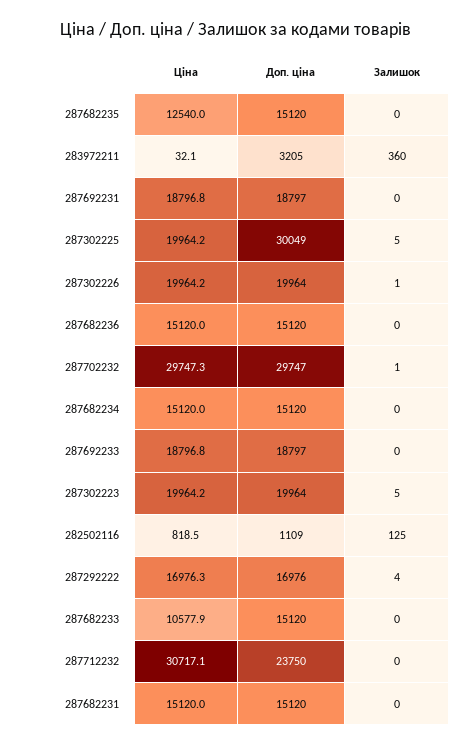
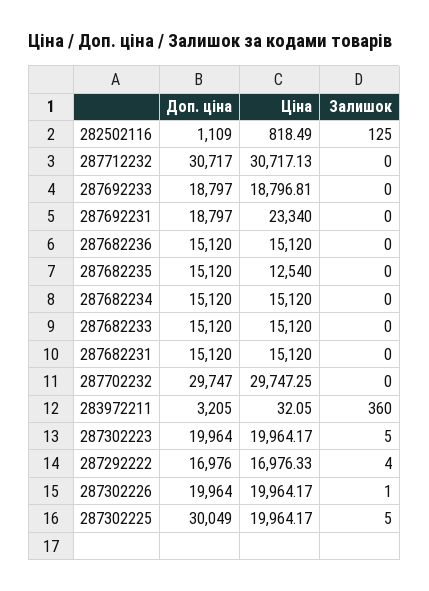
Ціна, 287692231: 18796.8 -> 23340
Залишок, 287702232: 1 -> 0
Ціна, 287682233: 10577.9 -> 15120
Доп. ціна, 287712232: 23750 -> 30717

